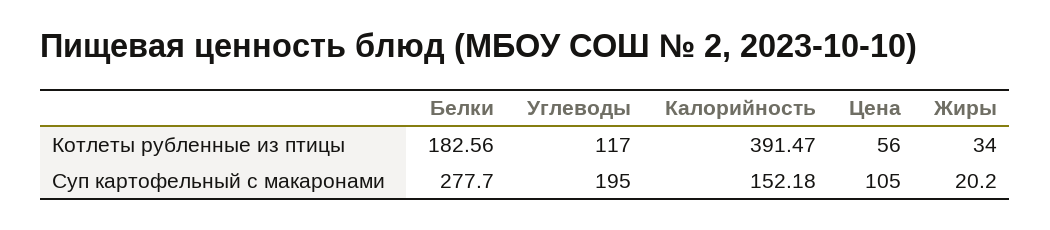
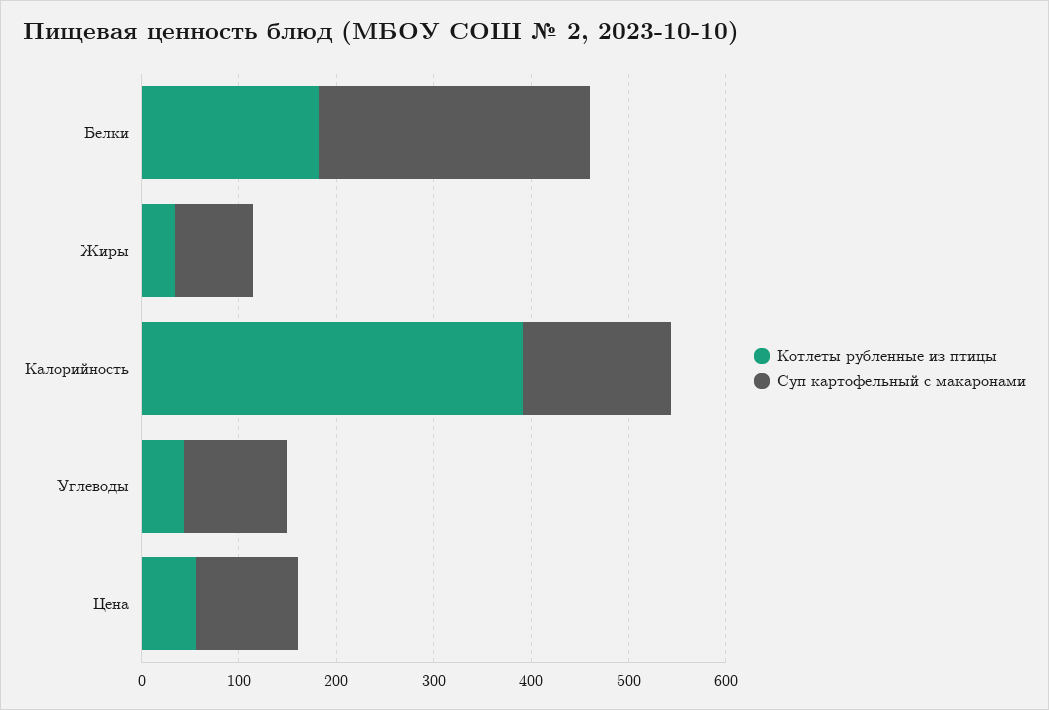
Котлеты рубленные из птицы, Углеводы: 117 -> 40
Суп картофельный с макаронами, Углеводы: 195 -> 100
Суп картофельный с макаронами, Жиры: 20.2 -> 80

